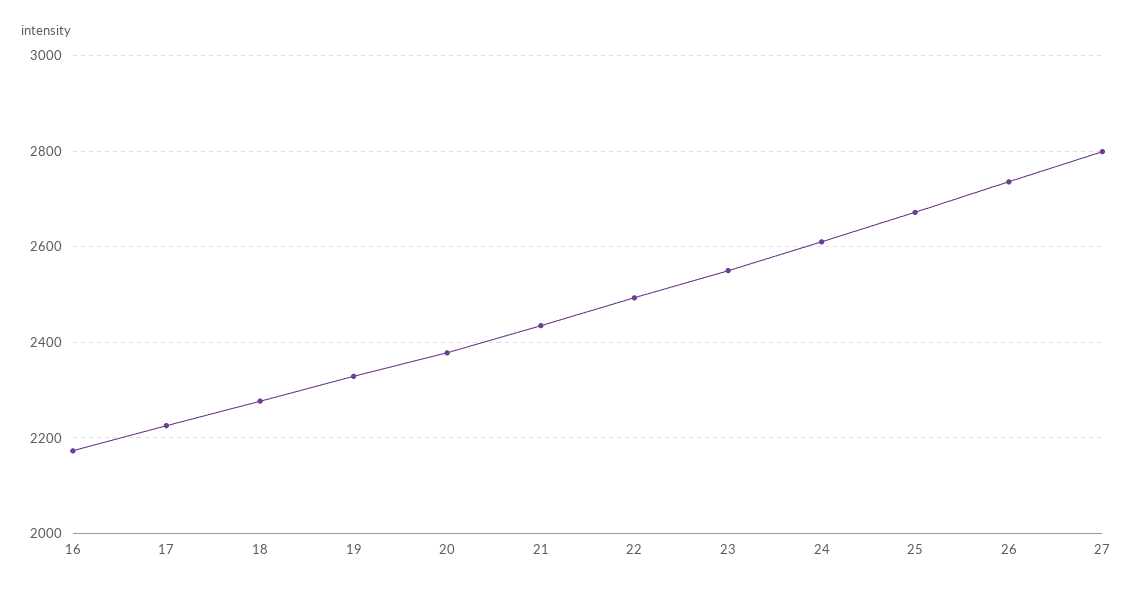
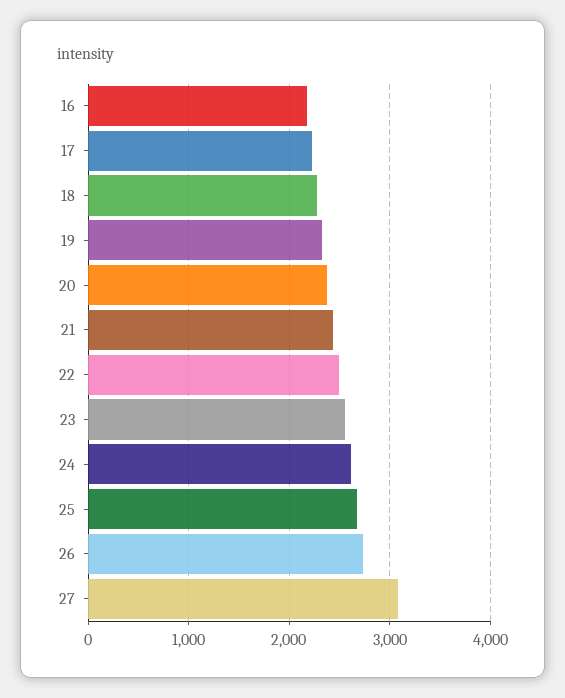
27: 2800 -> 3100

